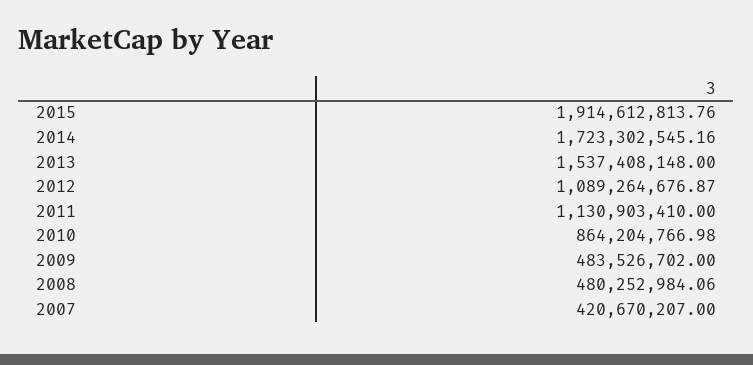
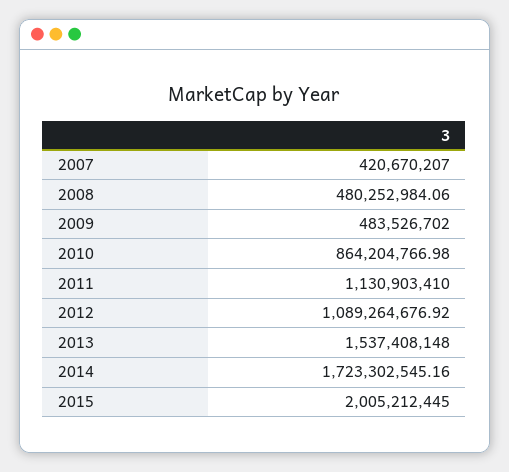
2015: 1914612813.76 -> 2005212445
2012: 1089264676.87 -> 1089264676.92

